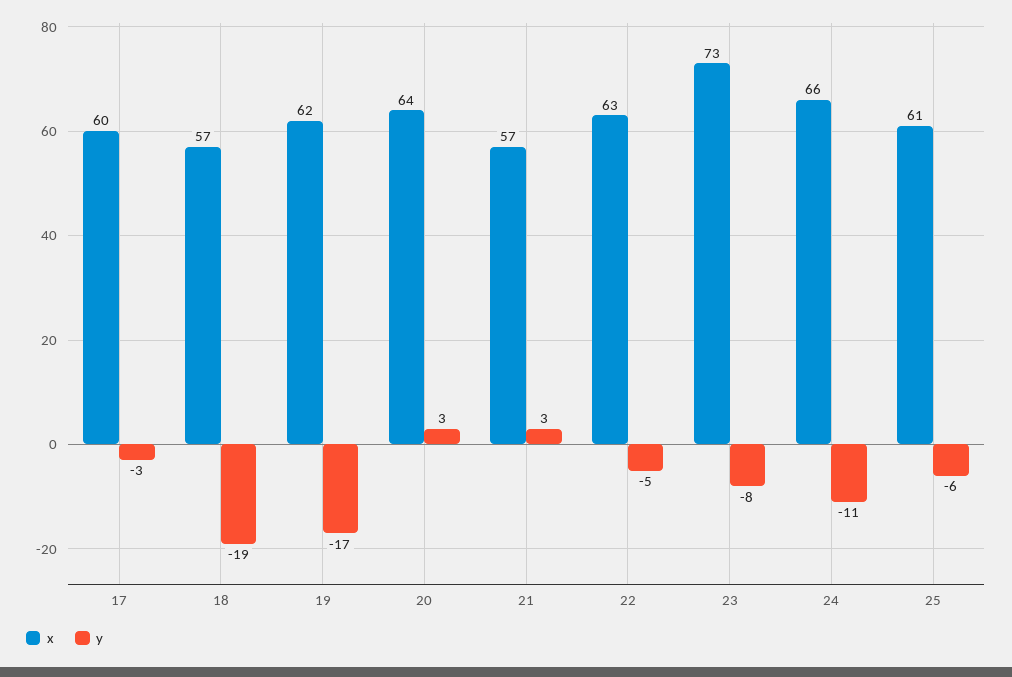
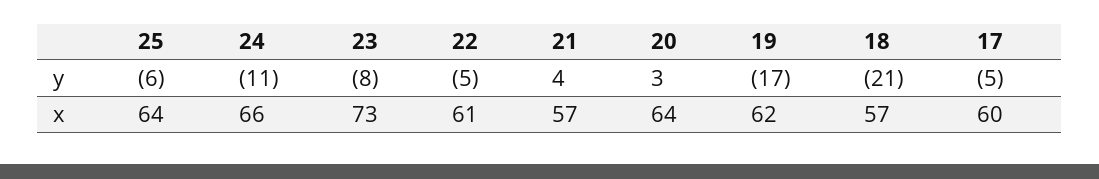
y, 17: -3 -> -5
y, 18: -19 -> -21
y, 21: 3 -> 4
x, 22: 63 -> 61
x, 25: 61 -> 64

